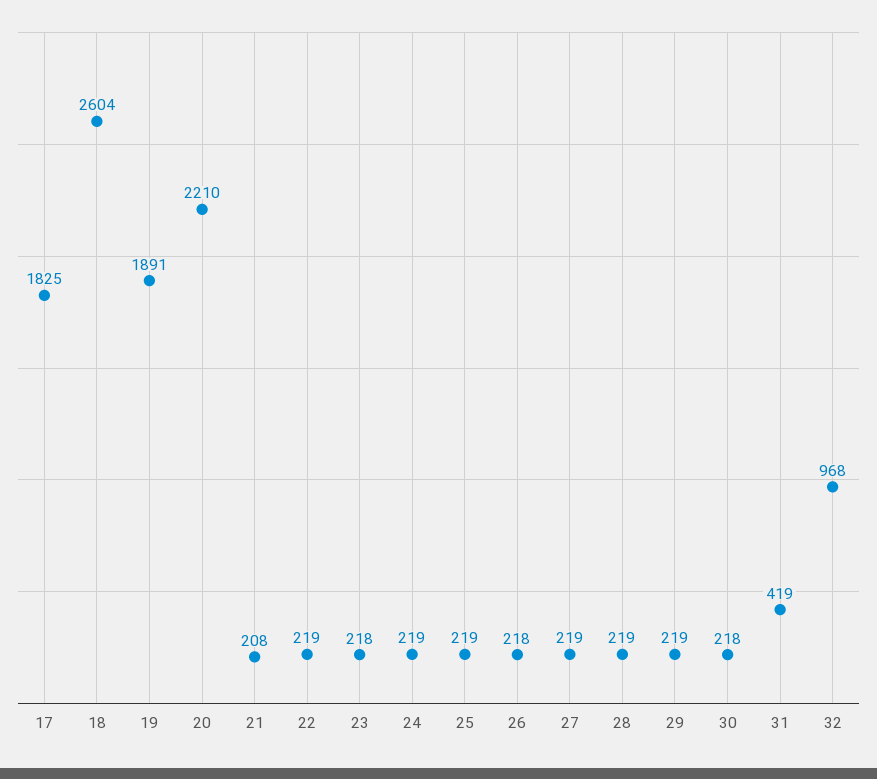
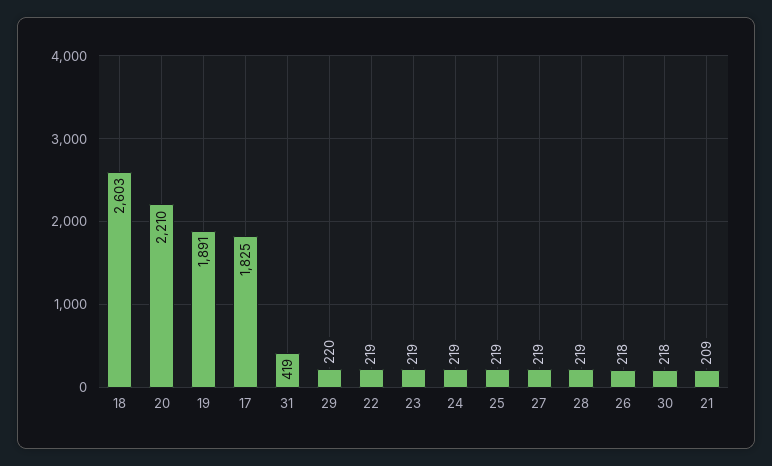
18: 2604 -> 2603
21: 208 -> 209
23: 218 -> 219
29: 219 -> 220
32: 968 -> none

